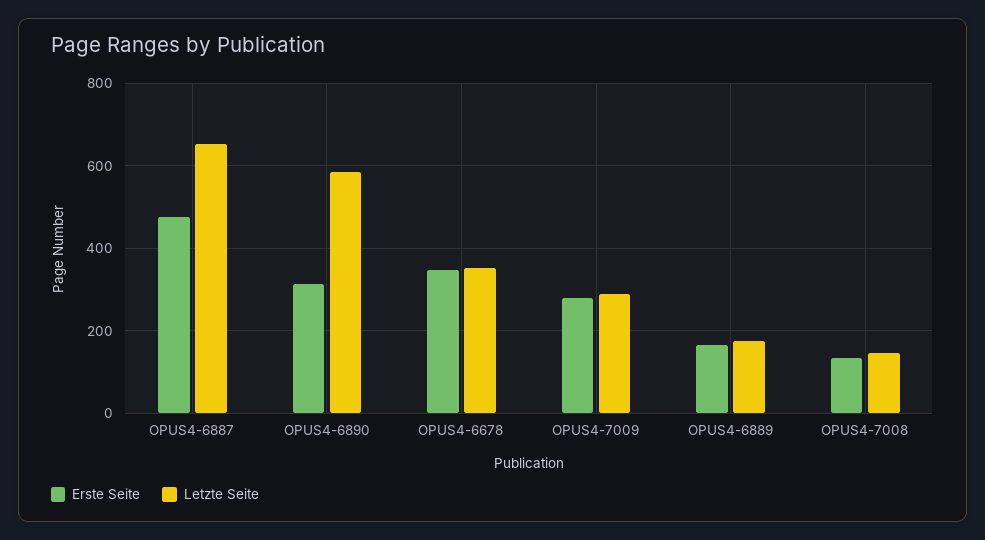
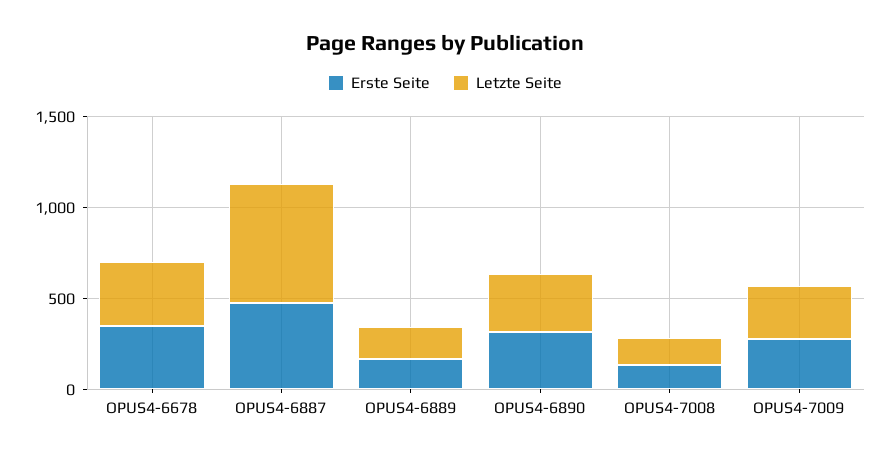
Letzte Seite, OPUS4-6890: 580 -> 300

